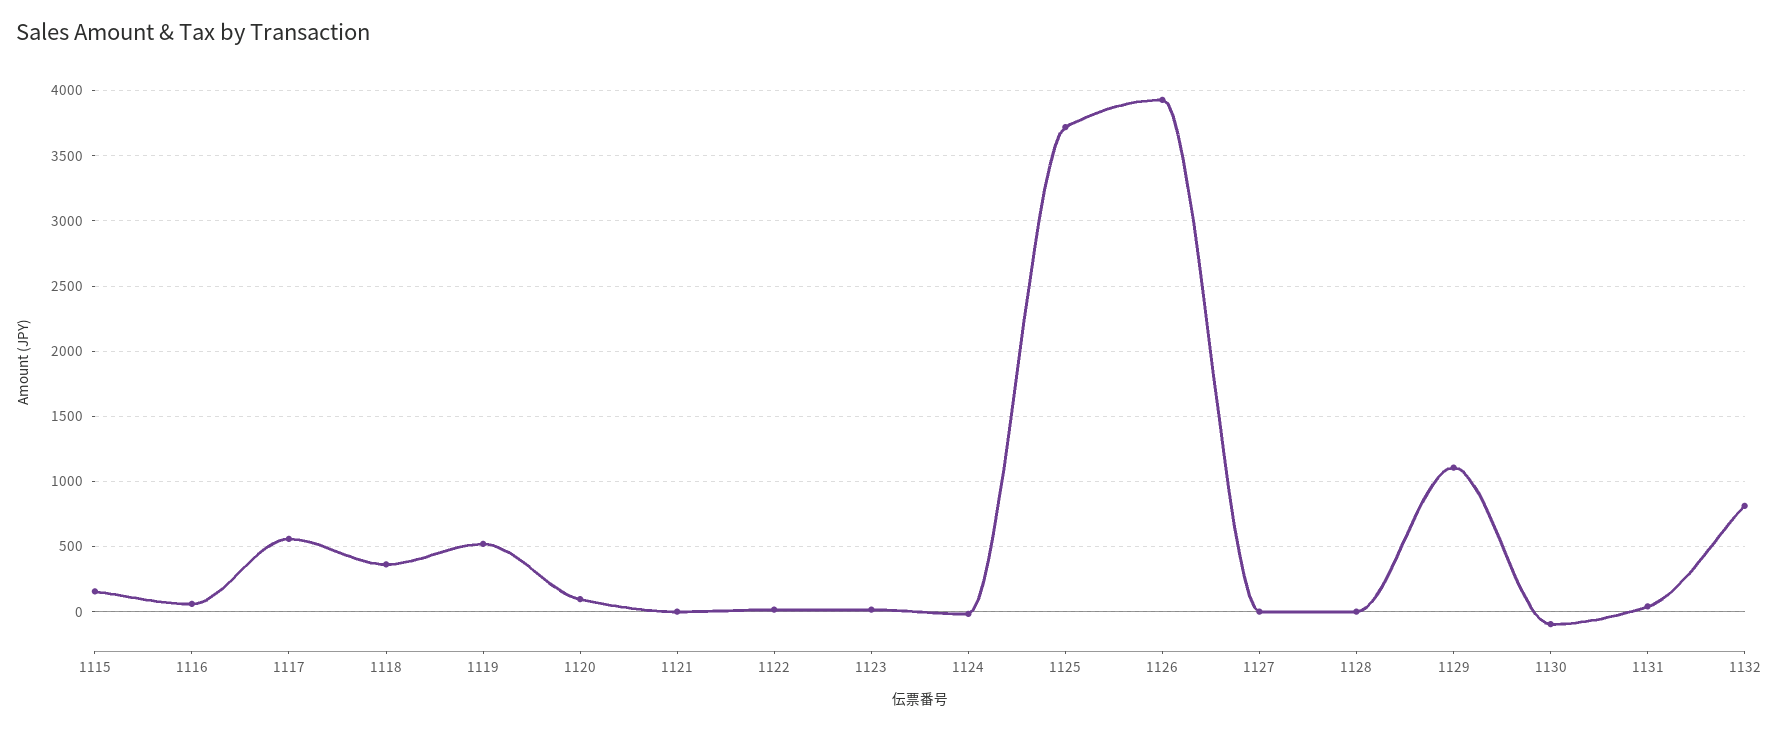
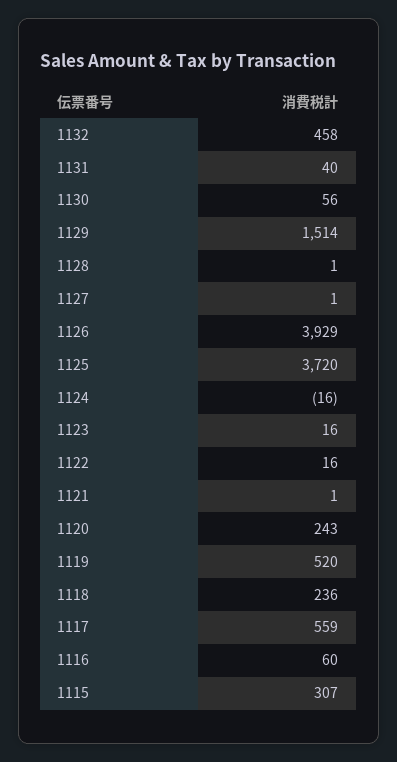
1115: 150 -> 307
1118: 350 -> 236
1120: 100 -> 243
1129: 1100 -> 1514
1130: -100 -> 56
1132: 800 -> 458

